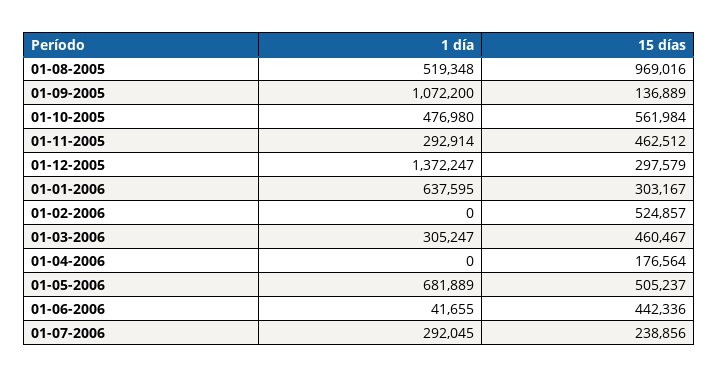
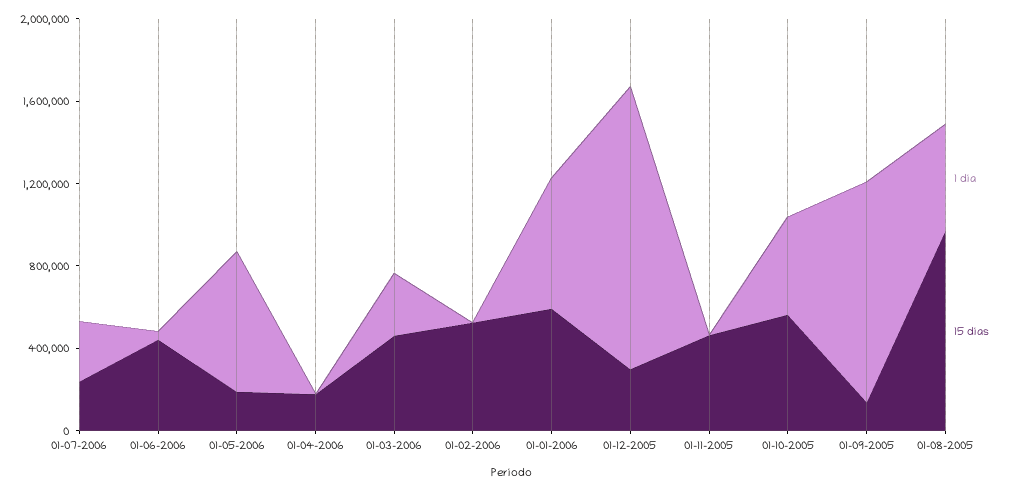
1 día, 01-11-2005: 292914 -> 0
15 días, 01-01-2006: 303167 -> 600000
15 días, 01-05-2006: 505237 -> 200000

